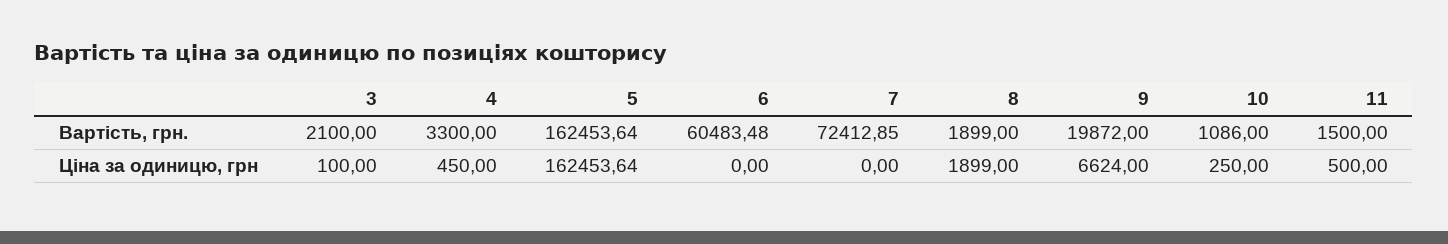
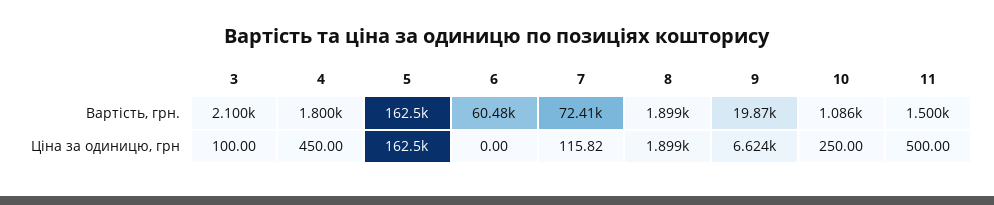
4, Вартість, грн.: 3300 -> 1800
7, Ціна за одиницю, грн: 0 -> 115.82

